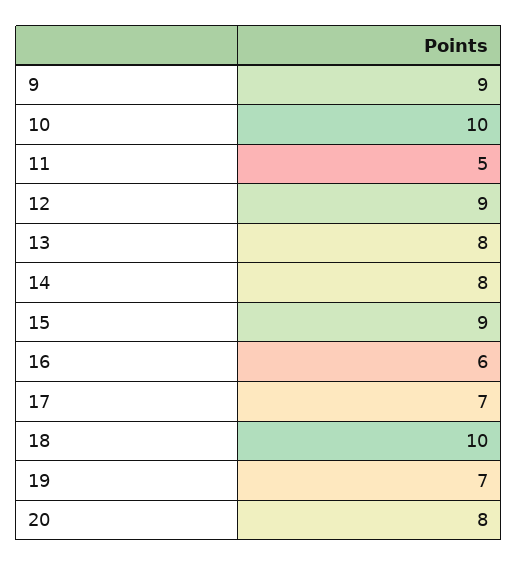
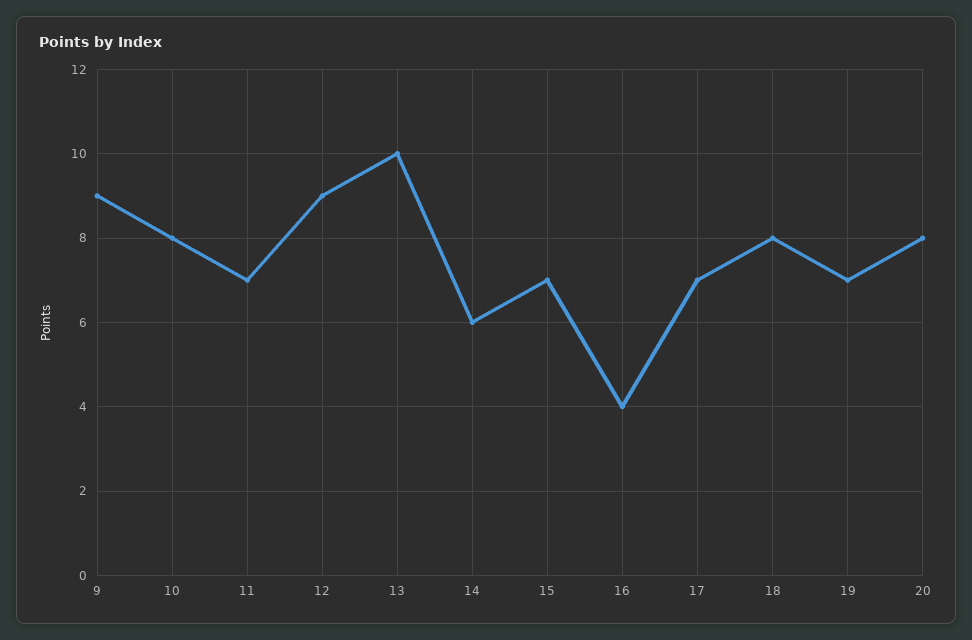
10: 10 -> 8
11: 5 -> 7
13: 8 -> 10
14: 8 -> 6
15: 9 -> 7
16: 6 -> 4
18: 10 -> 8

